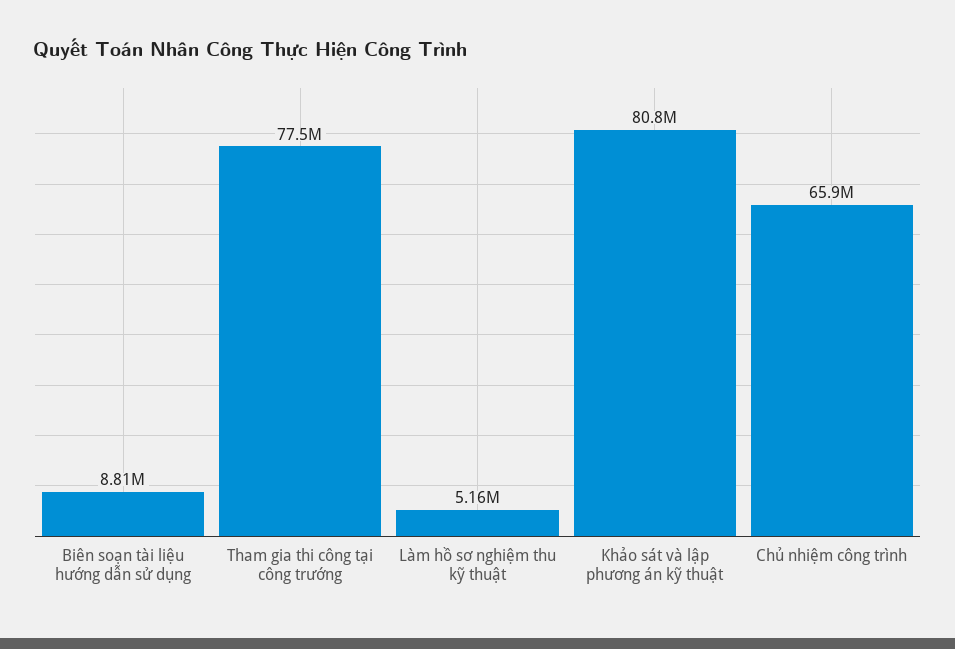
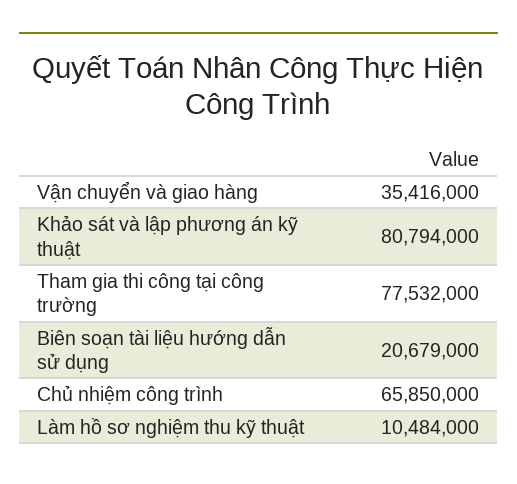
Biên soạn tài liệu hướng dẫn sử dụng: 8810000 -> 20679000
Làm hồ sơ nghiệm thu kỹ thuật: 5160000 -> 10484000
Vận chuyển và giao hàng: none -> 35416000

